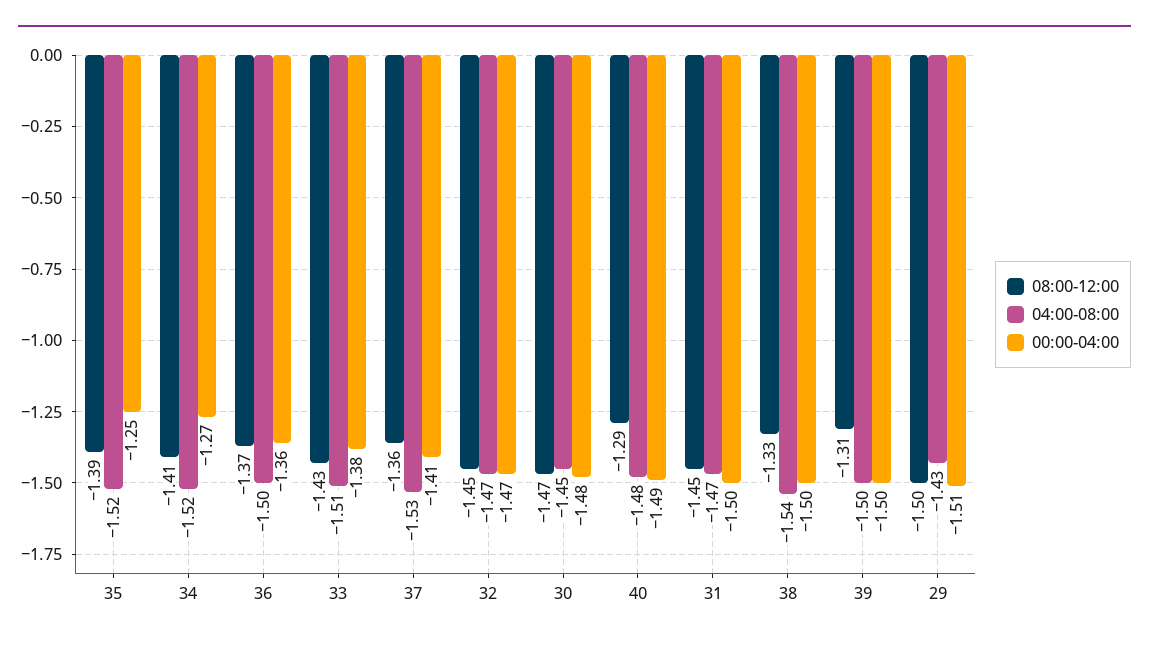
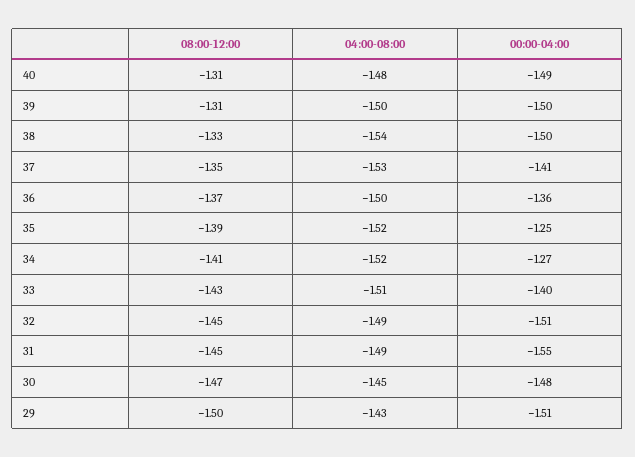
00:00-04:00, 33: -1.38 -> -1.4
08:00-12:00, 37: -1.36 -> -1.35
04:00-08:00, 32: -1.47 -> -1.49
00:00-04:00, 32: -1.47 -> -1.51
08:00-12:00, 40: -1.29 -> -1.31
04:00-08:00, 31: -1.47 -> -1.49
00:00-04:00, 31: -1.5 -> -1.55

